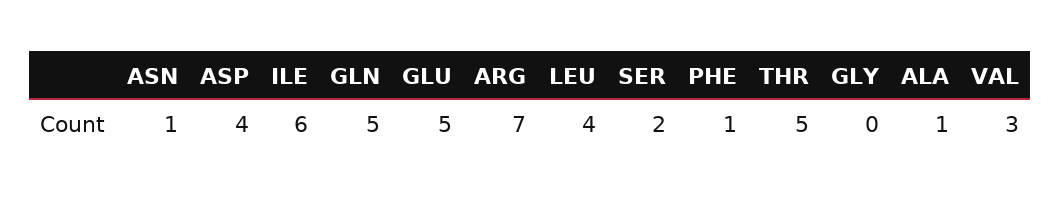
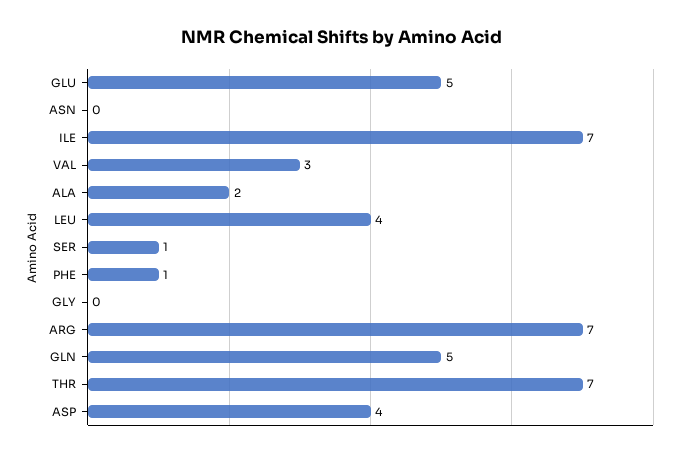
ASN: 1 -> 0
ILE: 6 -> 7
SER: 2 -> 1
THR: 5 -> 7
ALA: 1 -> 2

